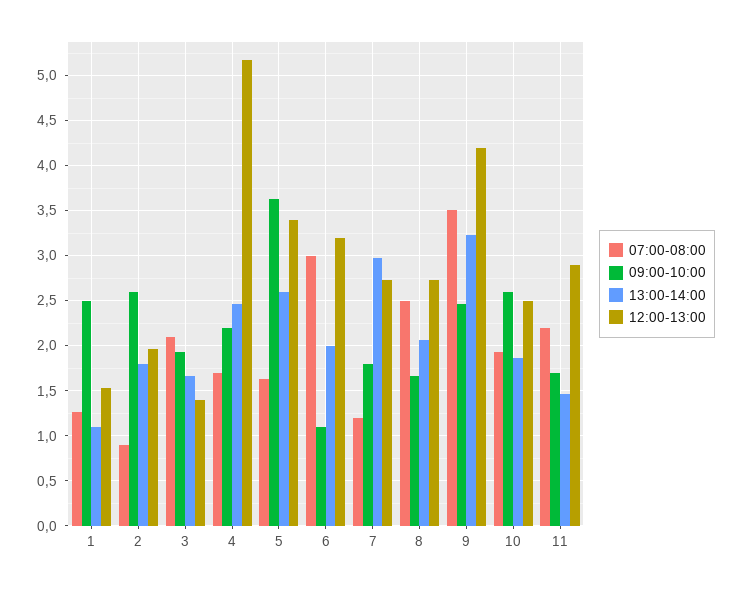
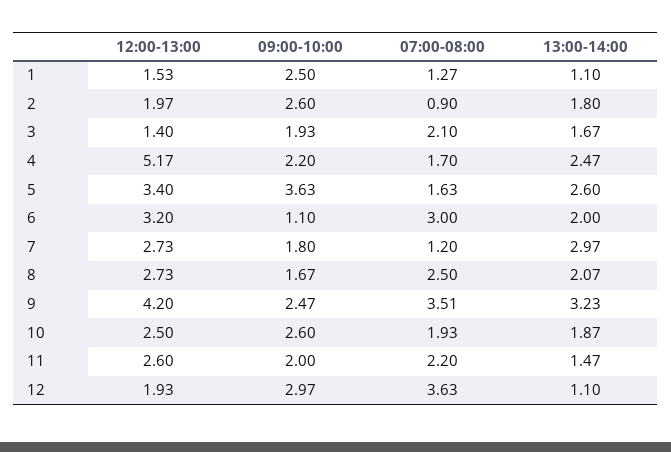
09:00-10:00, 11: 1.7 -> 2
12:00-13:00, 11: 2.9 -> 2.6
12:00-13:00, 12: none -> 1.93
09:00-10:00, 12: none -> 2.97
07:00-08:00, 12: none -> 3.63
13:00-14:00, 12: none -> 1.1

